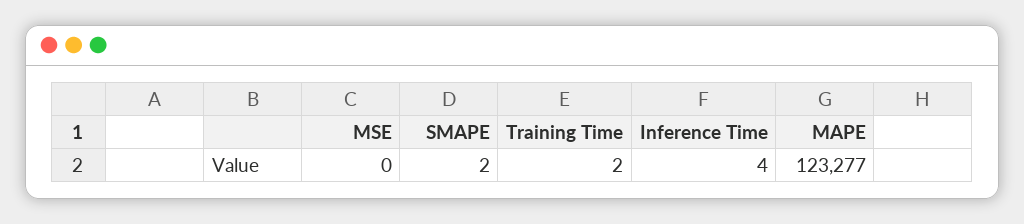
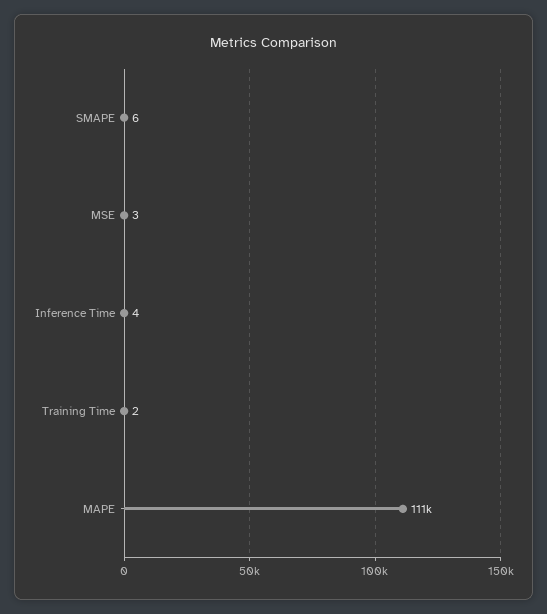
MSE: 0 -> 3
SMAPE: 2 -> 6
MAPE: 123277 -> 111000

